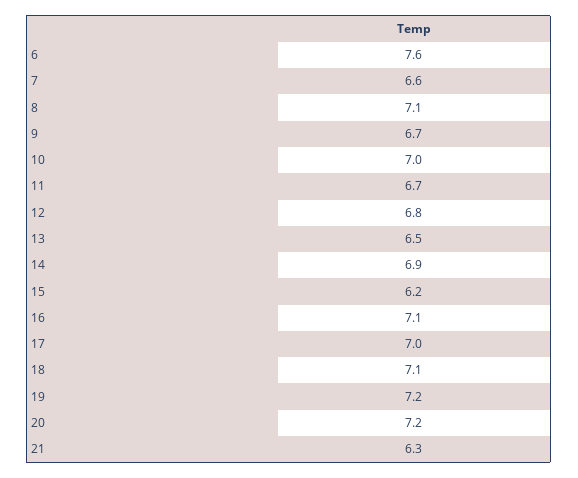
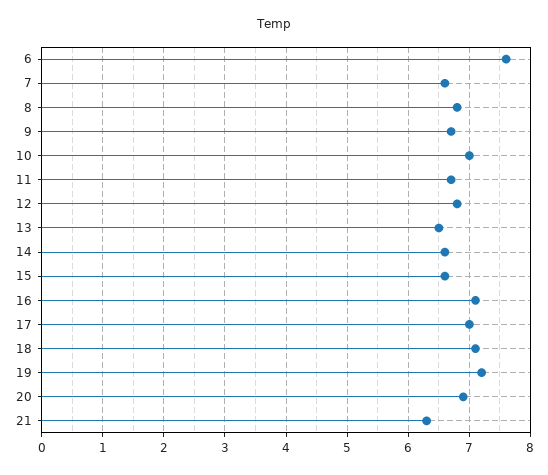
8: 7.1 -> 6.8
14: 6.9 -> 6.6
15: 6.2 -> 6.6
20: 7.2 -> 6.9

